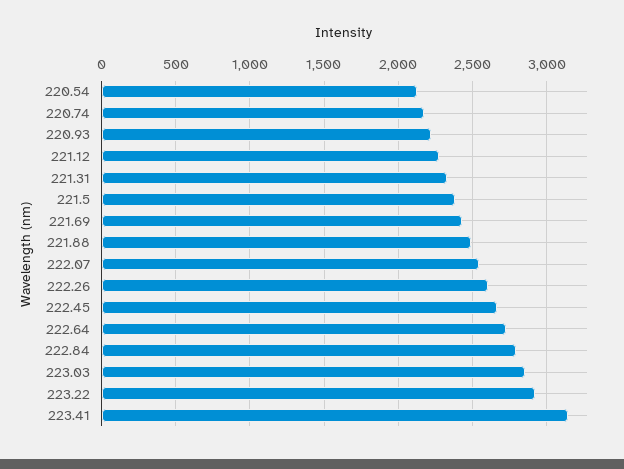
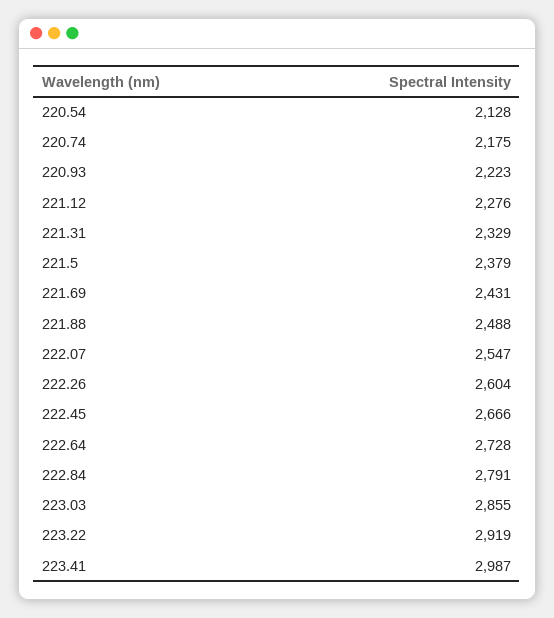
223.41: 3150 -> 2987

